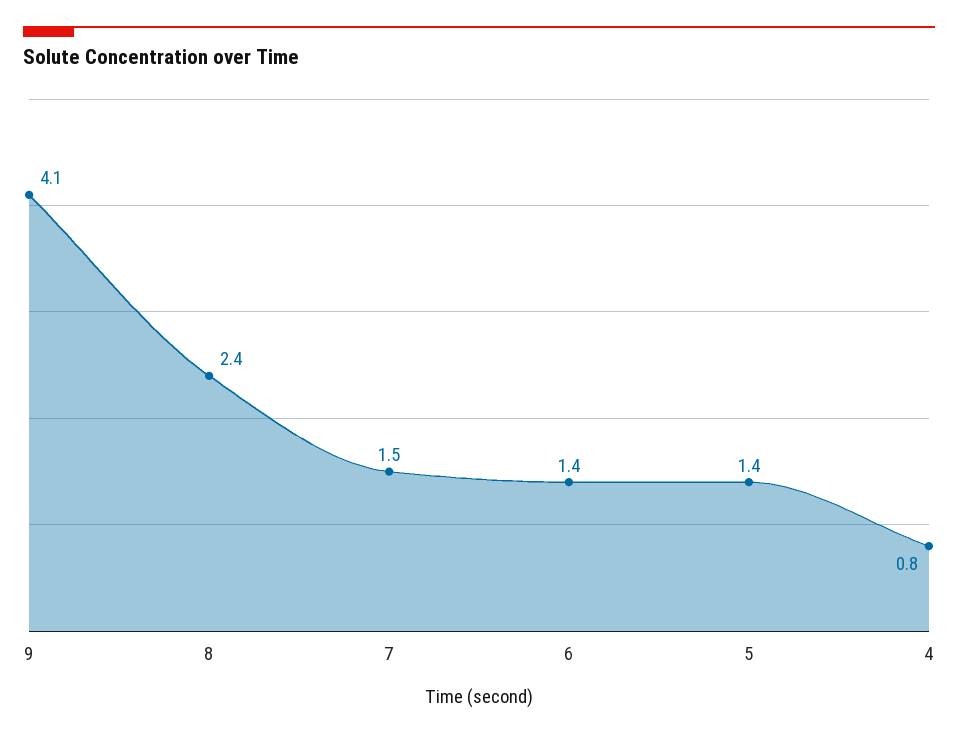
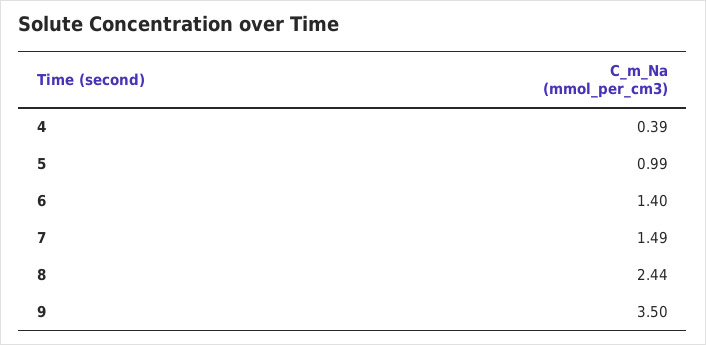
9: 4.1 -> 3.5
5: 1.4 -> 0.99
4: 0.8 -> 0.39

